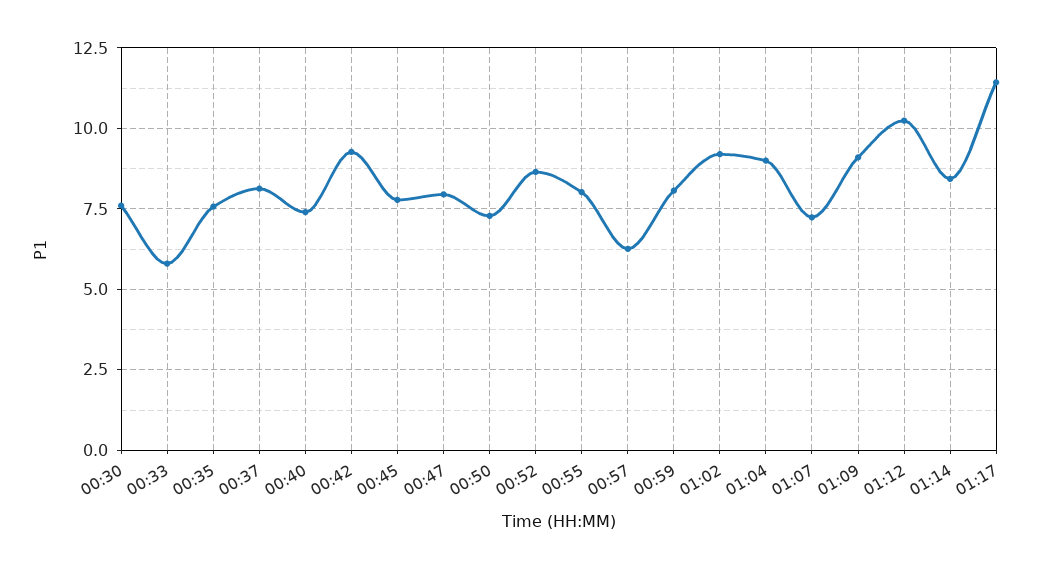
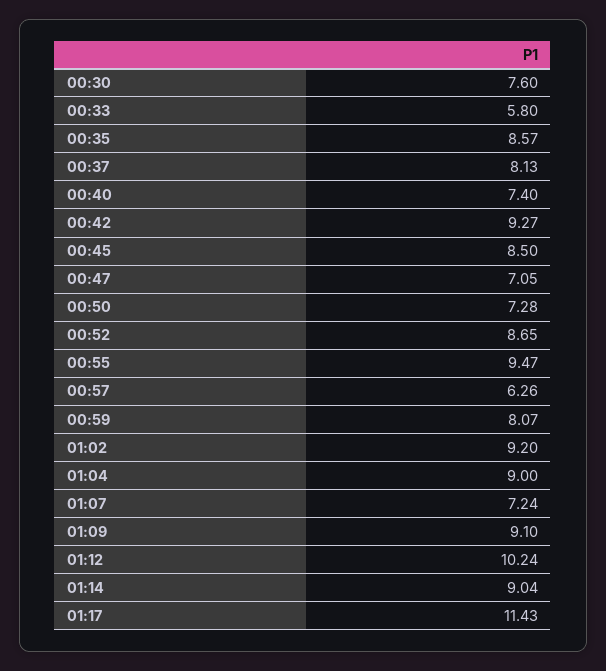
00:35: 7.5 -> 8.57
00:45: 7.75 -> 8.5
00:47: 8 -> 7.05
00:55: 8 -> 9.47
01:14: 8.5 -> 9.04

